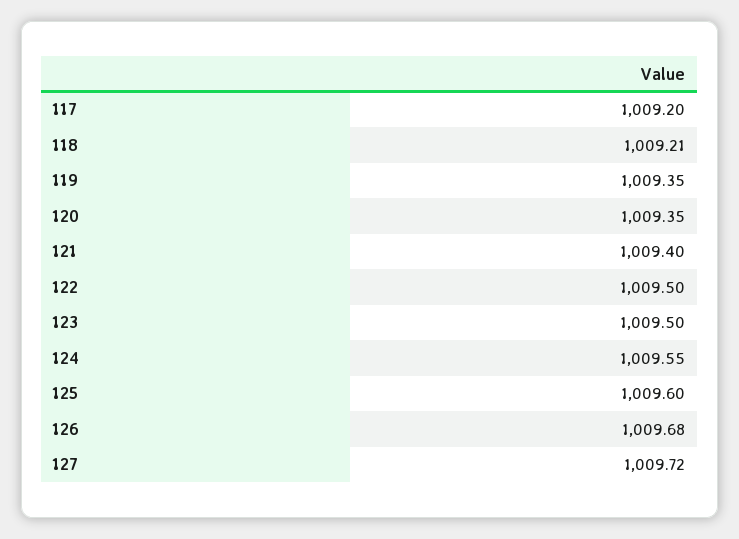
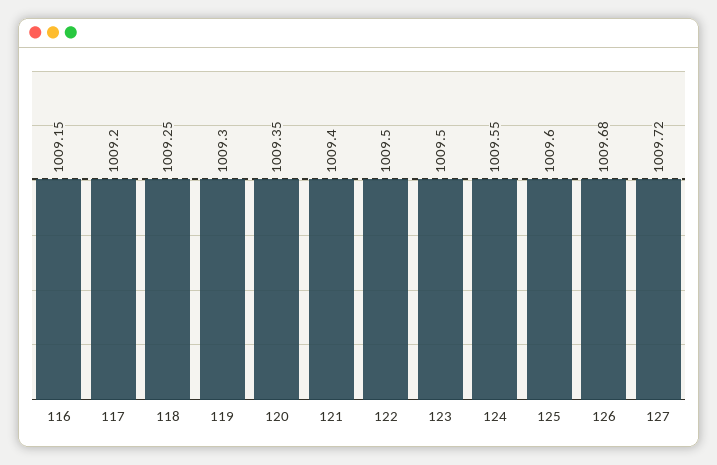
118: 1009.21 -> 1009.25
119: 1009.35 -> 1009.3
116: none -> 1009.15

